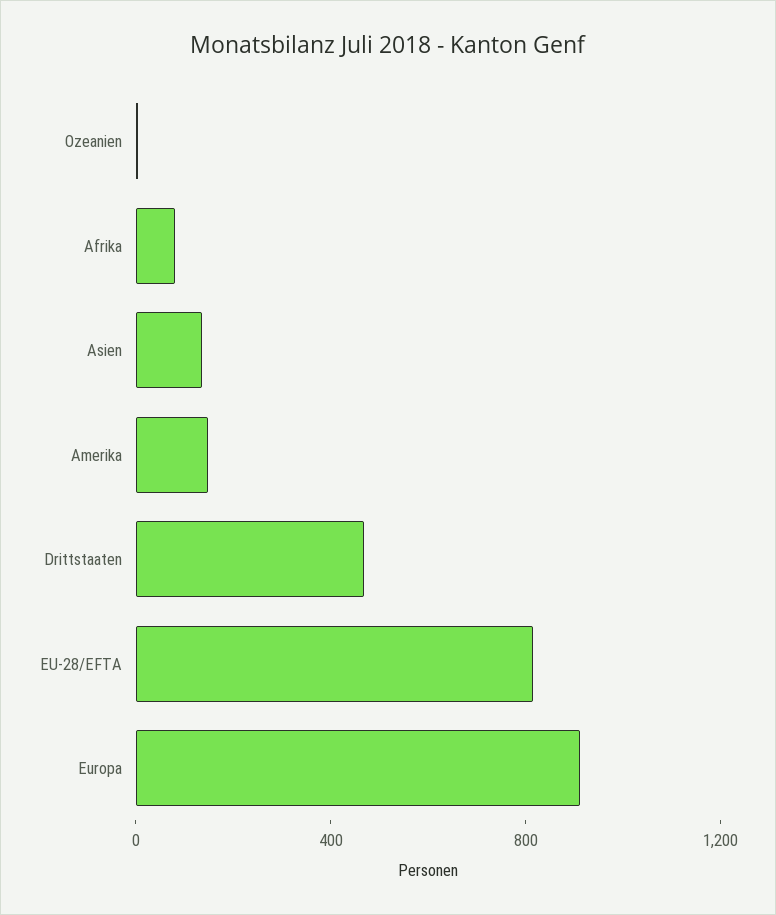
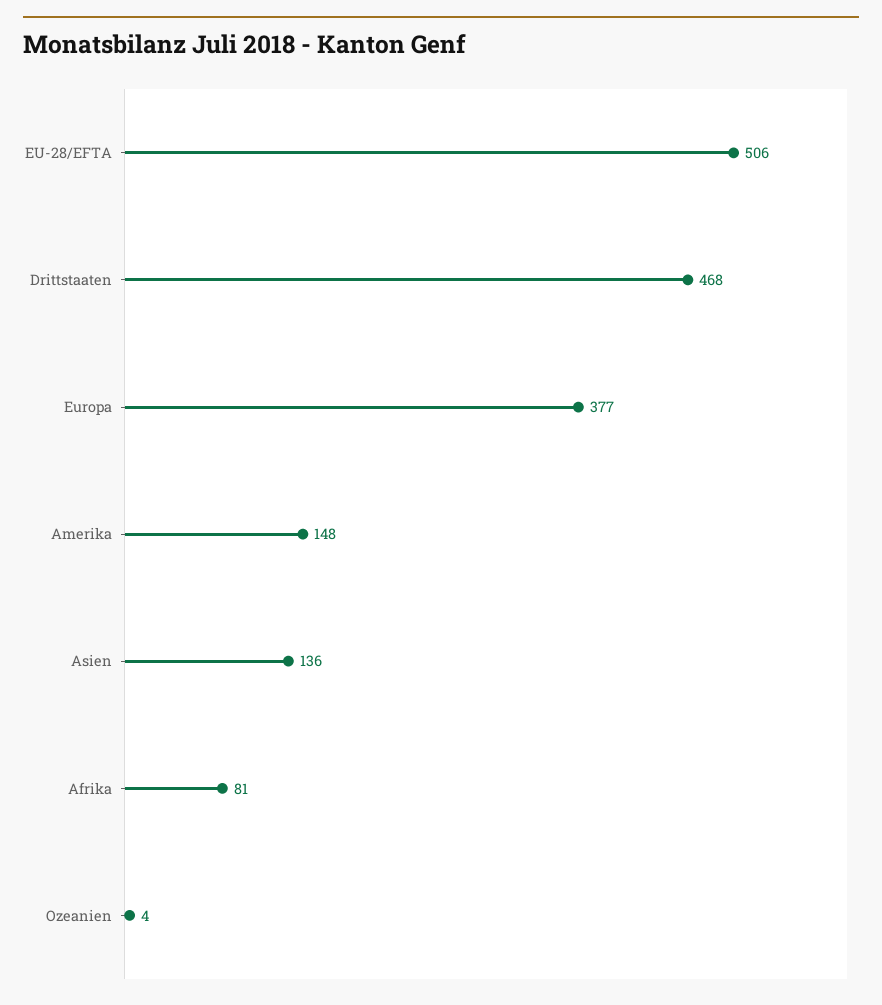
EU-28/EFTA: 800 -> 506
Europa: 900 -> 377

